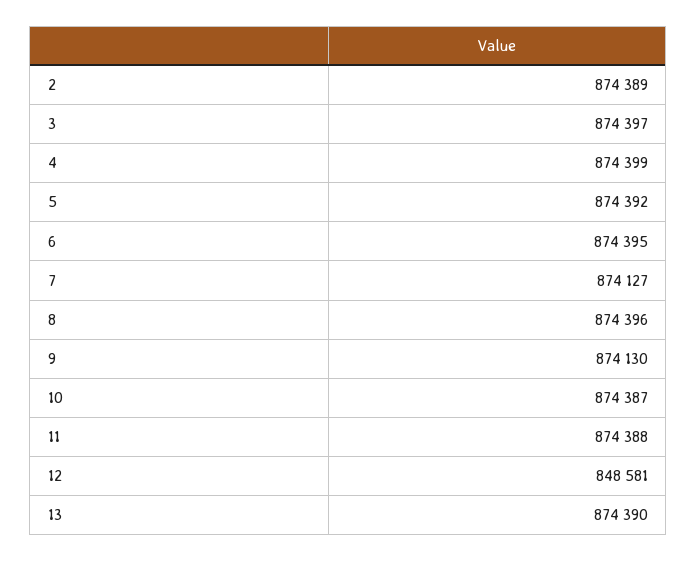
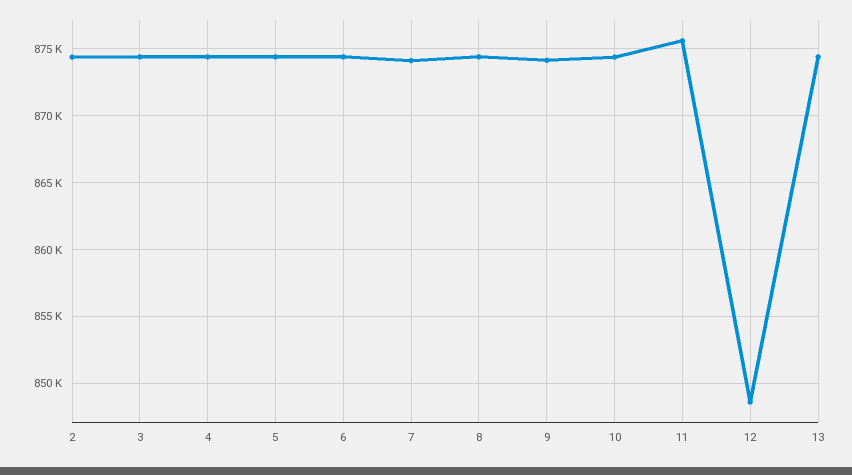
11: 874388 -> 875500

